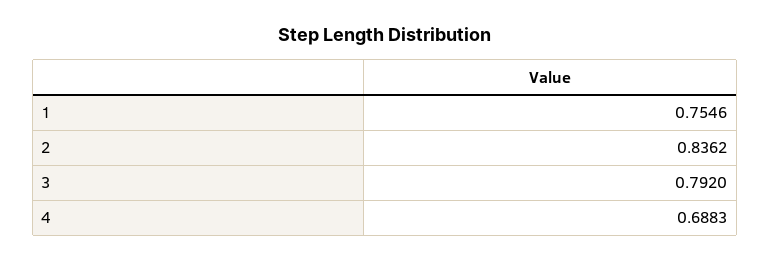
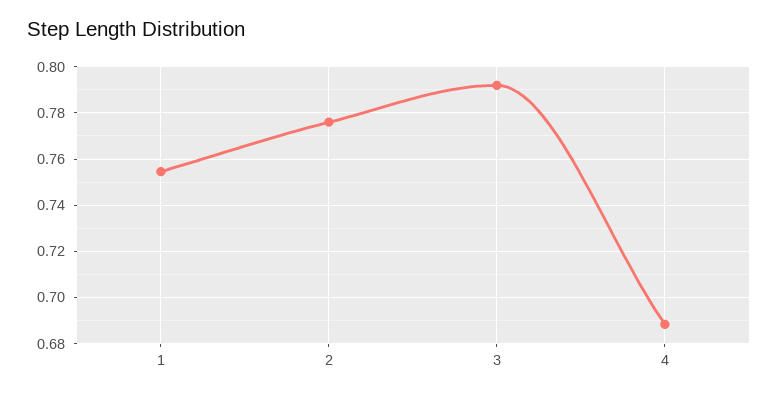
2: 0.8362 -> 0.775

